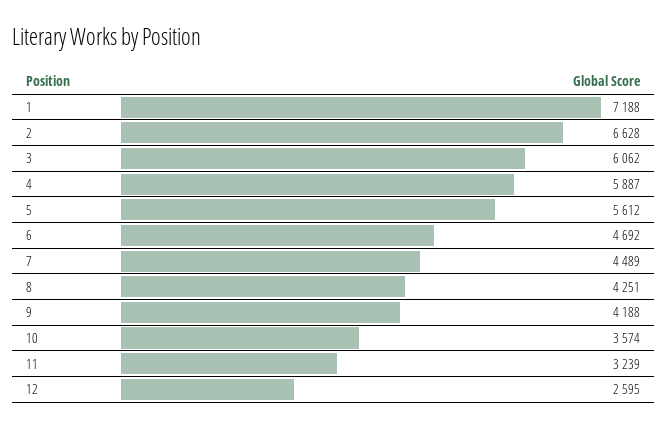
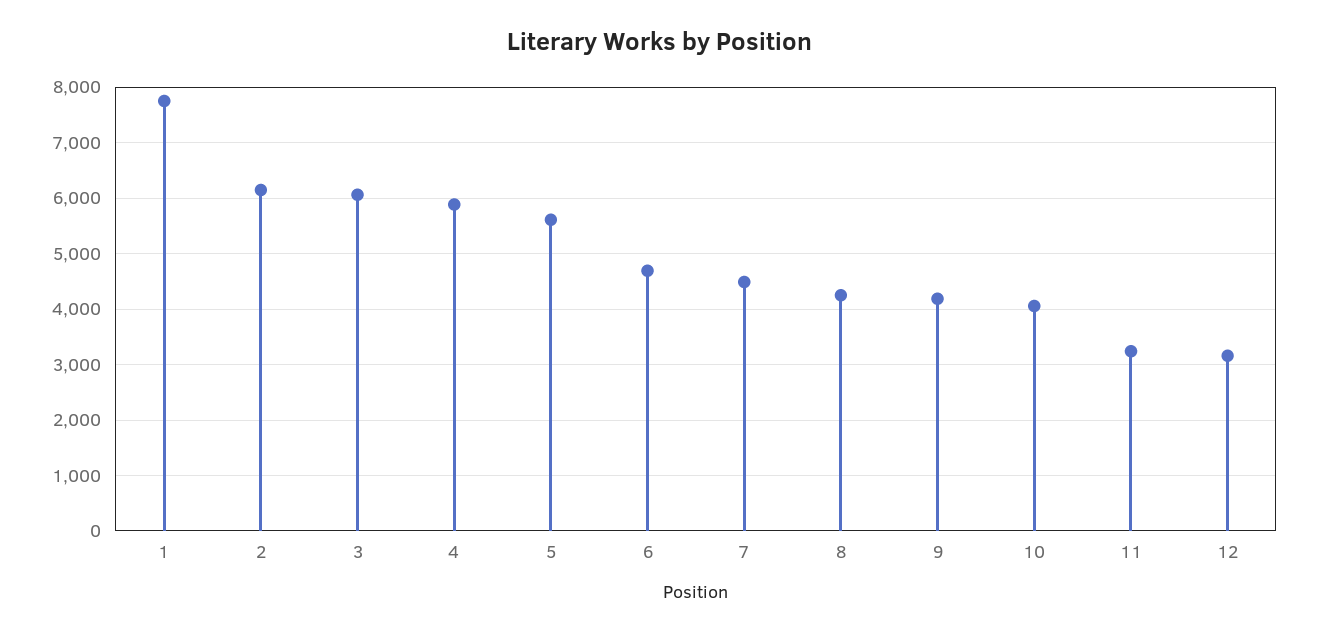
1: 7188 -> 7800
2: 6628 -> 6200
10: 3574 -> 4000
12: 2595 -> 3200

